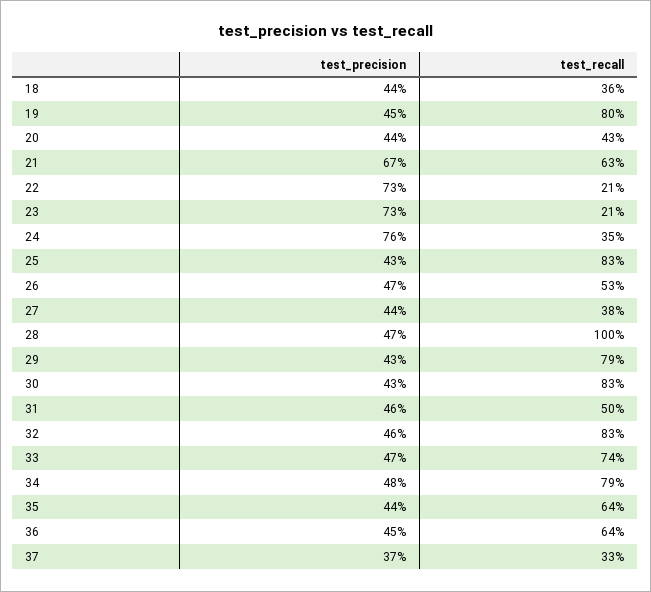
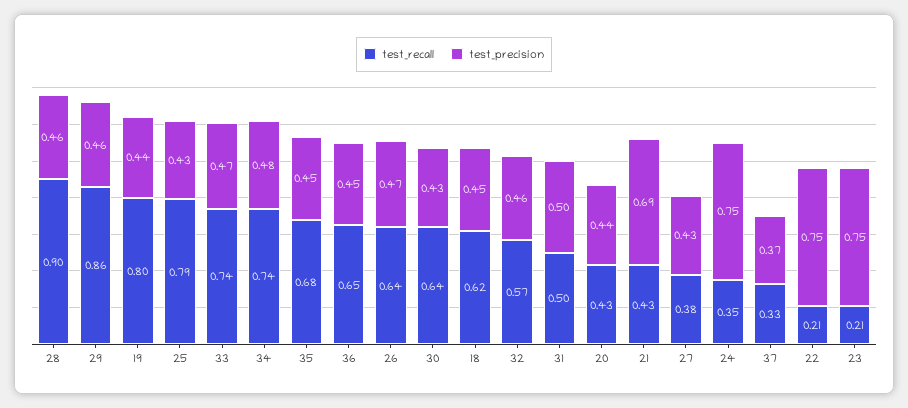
test_precision, 18: 0.44 -> 0.45
test_recall, 18: 0.36 -> 0.62
test_precision, 19: 0.45 -> 0.44
test_precision, 21: 0.67 -> 0.69
test_recall, 21: 0.63 -> 0.43
test_precision, 22: 0.73 -> 0.75
test_precision, 23: 0.73 -> 0.75
test_precision, 24: 0.76 -> 0.75
test_recall, 25: 0.83 -> 0.79
test_recall, 26: 0.53 -> 0.64
test_precision, 27: 0.44 -> 0.43
test_precision, 28: 0.47 -> 0.46
test_recall, 28: 1 -> 0.9
test_precision, 29: 0.43 -> 0.46
test_recall, 29: 0.79 -> 0.86
test_recall, 30: 0.83 -> 0.64
test_precision, 31: 0.46 -> 0.5
test_recall, 32: 0.83 -> 0.57
test_recall, 34: 0.79 -> 0.74
test_precision, 35: 0.44 -> 0.45
test_recall, 35: 0.64 -> 0.68
test_recall, 36: 0.64 -> 0.65

